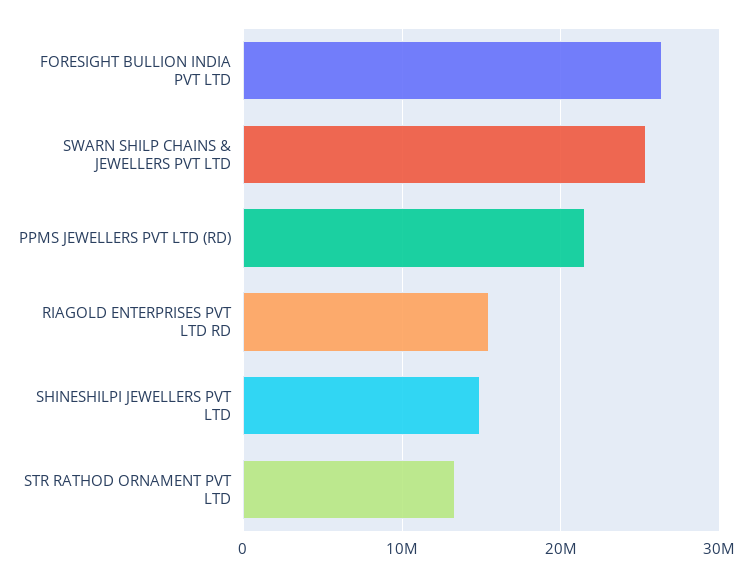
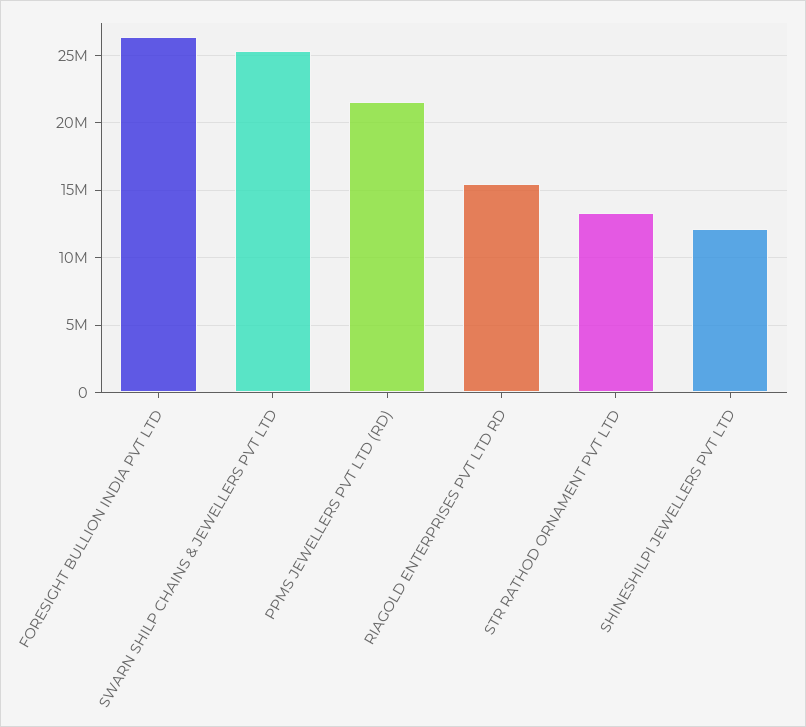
SHINESHILPI JEWELLERS PVT LTD: 15000000 -> 12000000

